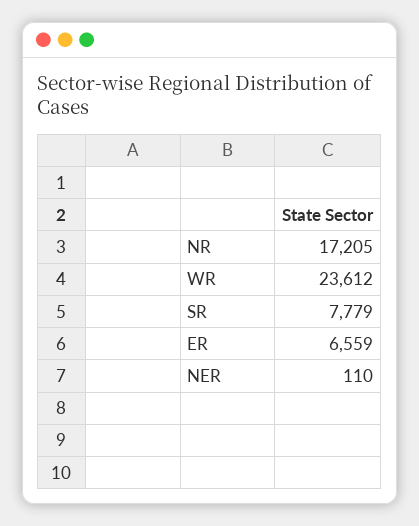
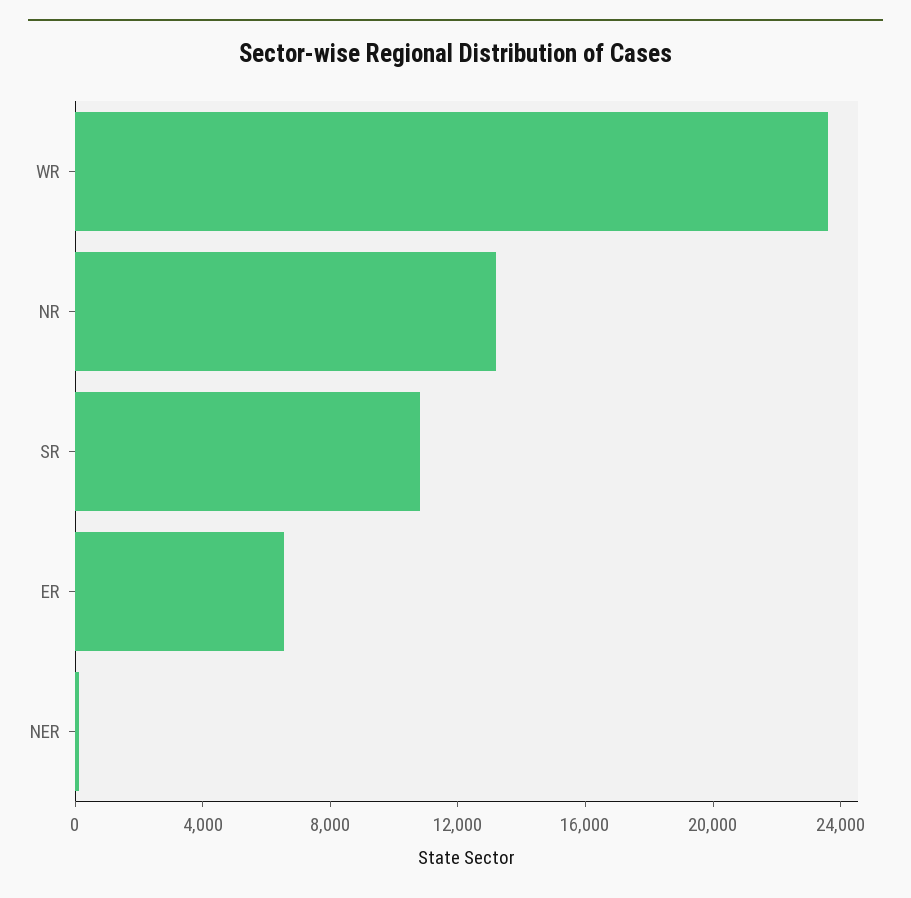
NR: 17205 -> 13000
SR: 7779 -> 11000

